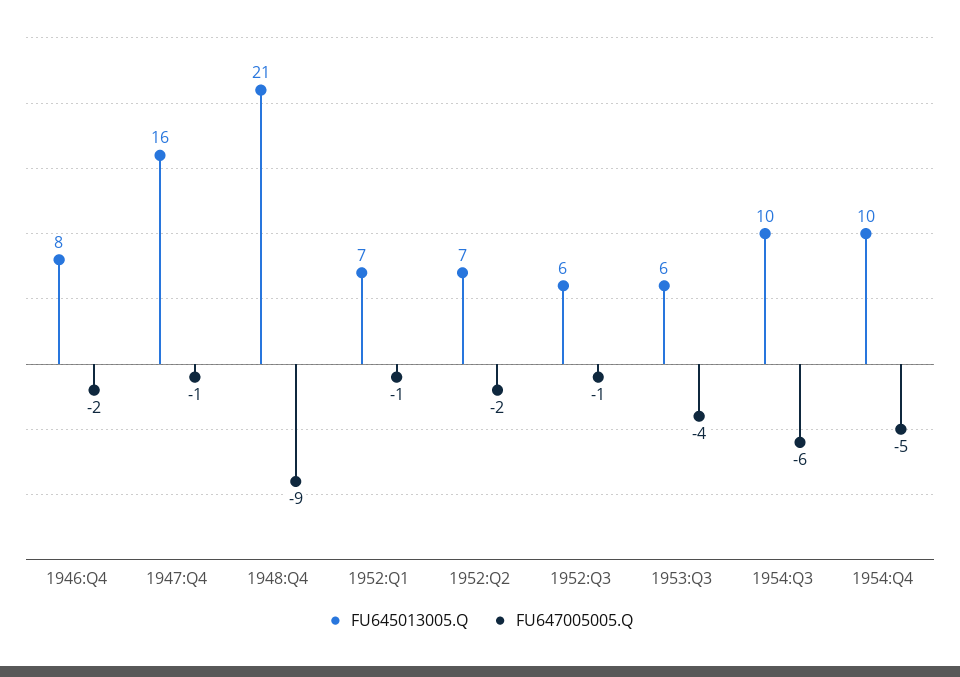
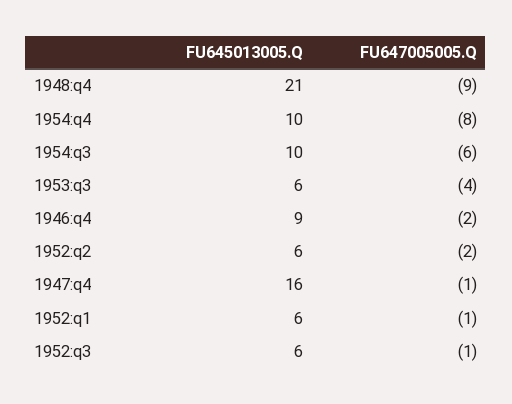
FU645013005.Q, 1946:Q4: 8 -> 9
FU645013005.Q, 1952:Q1: 7 -> 6
FU645013005.Q, 1952:Q2: 7 -> 6
FU647005005.Q, 1954:Q4: -5 -> -8

